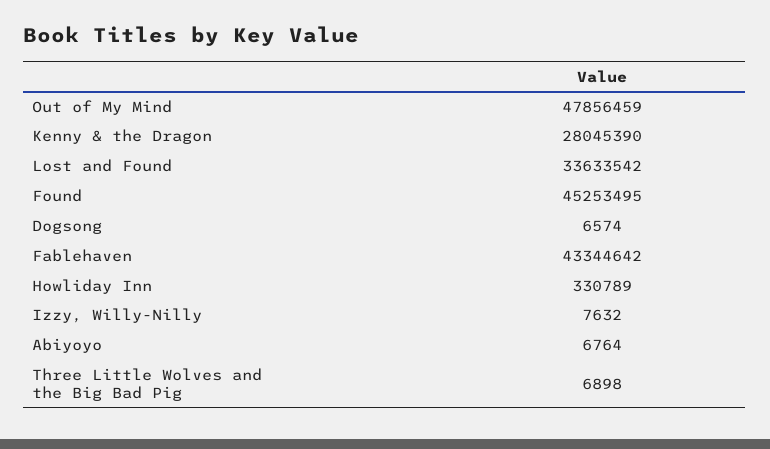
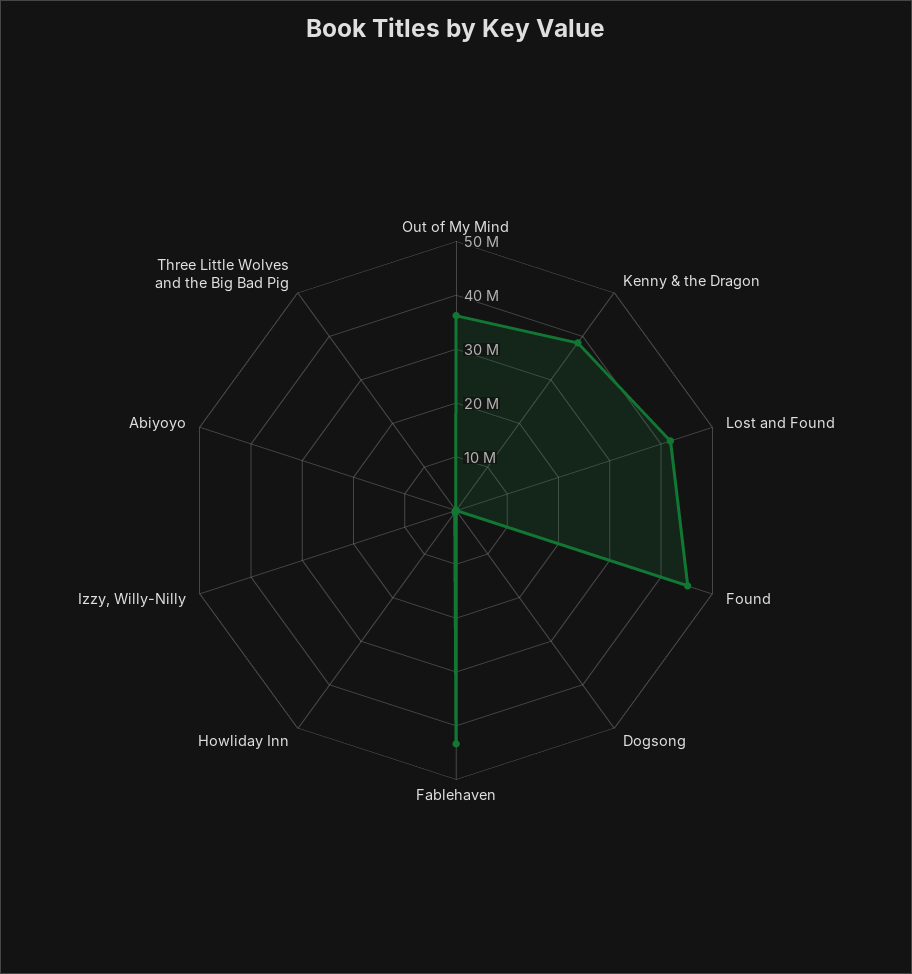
Out of My Mind: 47856459 -> 36000000
Kenny & the Dragon: 28045390 -> 38000000
Lost and Found: 33633542 -> 42000000

